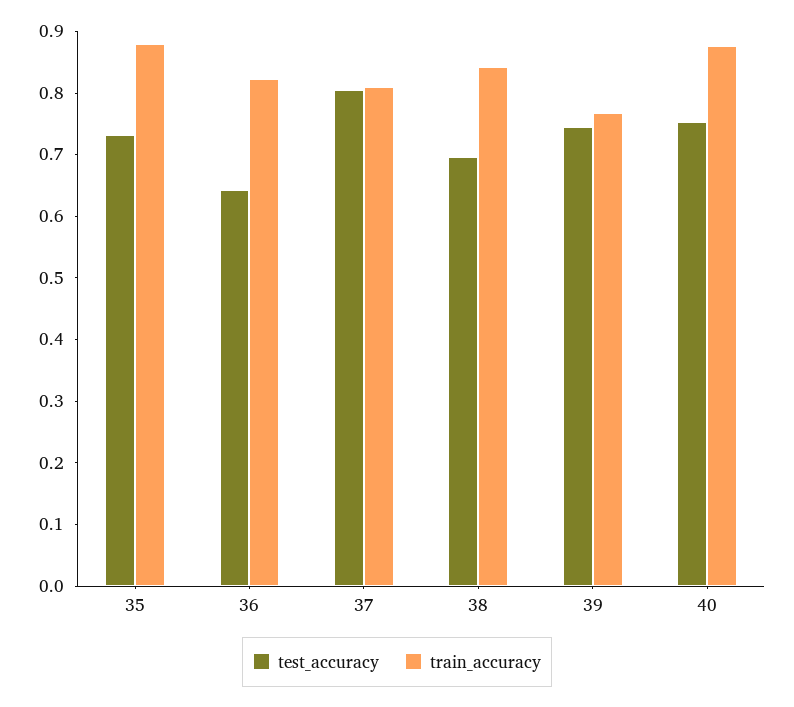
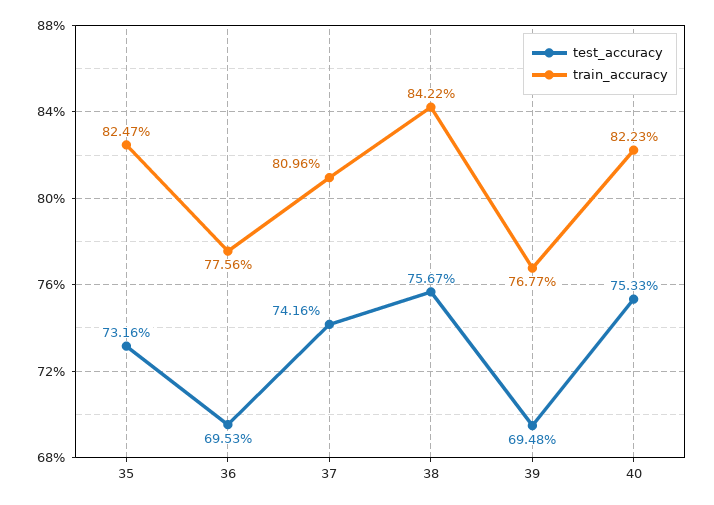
train_accuracy, 35: 0.88 -> 0.8247
test_accuracy, 36: 0.64 -> 0.6953
train_accuracy, 36: 0.82 -> 0.7756
test_accuracy, 37: 0.8 -> 0.7416
test_accuracy, 38: 0.7 -> 0.7567
test_accuracy, 39: 0.74 -> 0.6948
train_accuracy, 40: 0.88 -> 0.8223

